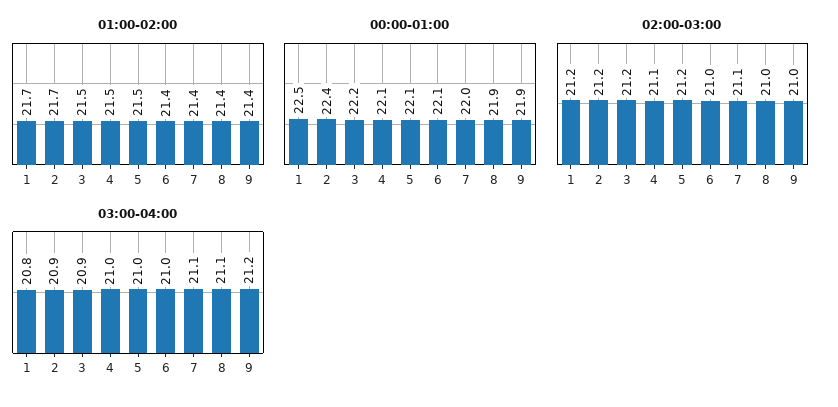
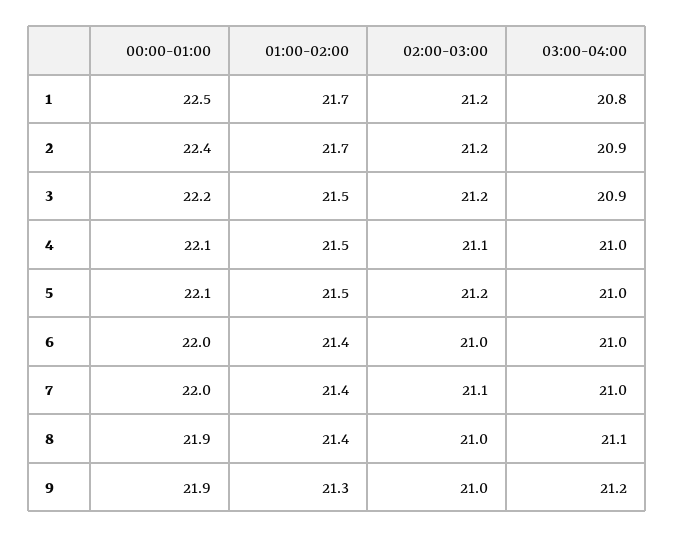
01:00-02:00, 9: 21.4 -> 21.3
00:00-01:00, 6: 22.1 -> 22
03:00-04:00, 7: 21.1 -> 21

